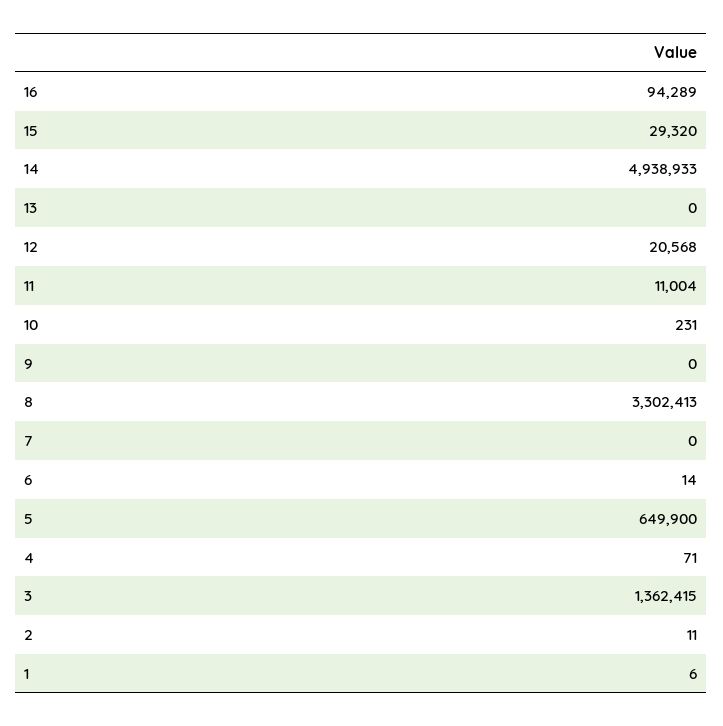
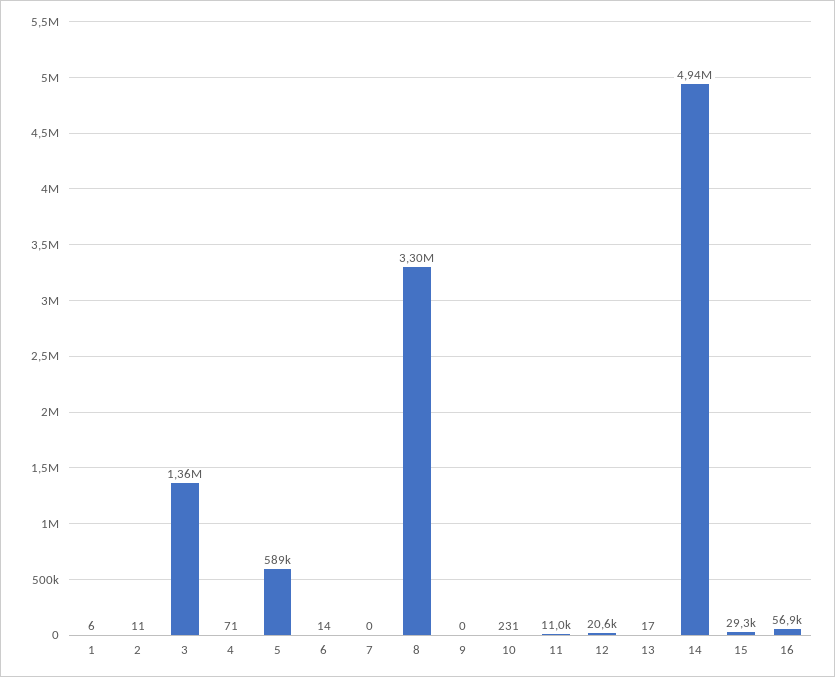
16: 94289 -> 56900
13: 0 -> 17
5: 649900 -> 589000

